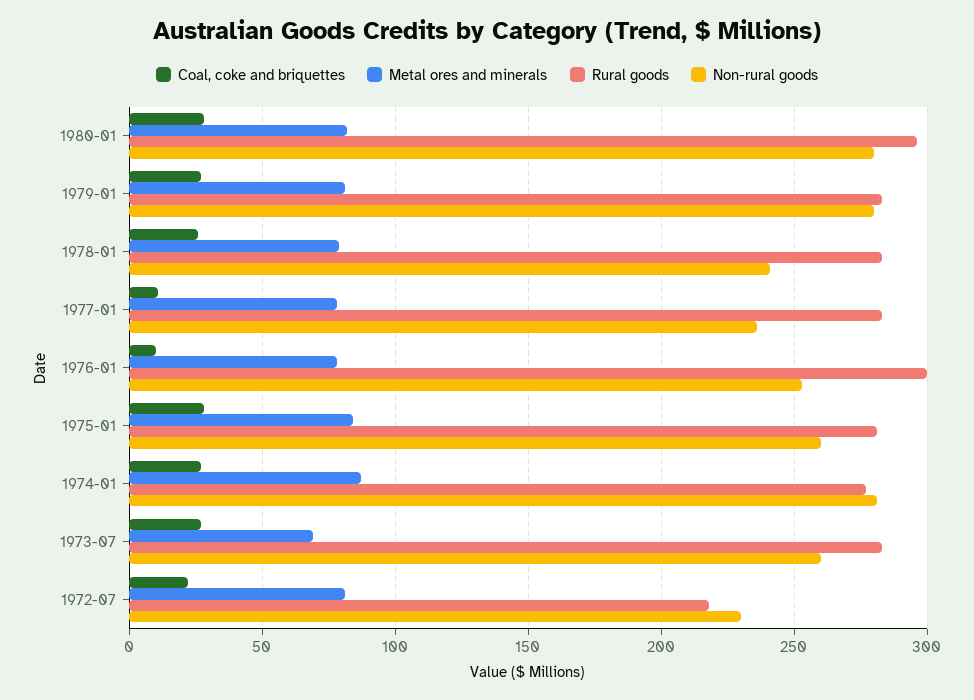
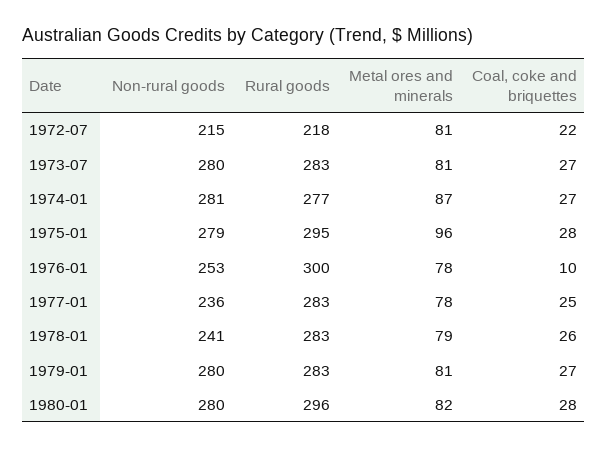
Coal, coke and briquettes, 1977-01: 10 -> 25
Metal ores and minerals, 1975-01: 85 -> 96
Rural goods, 1975-01: 280 -> 295
Non-rural goods, 1975-01: 260 -> 279
Metal ores and minerals, 1973-07: 70 -> 81
Non-rural goods, 1973-07: 260 -> 280
Non-rural goods, 1972-07: 230 -> 215

